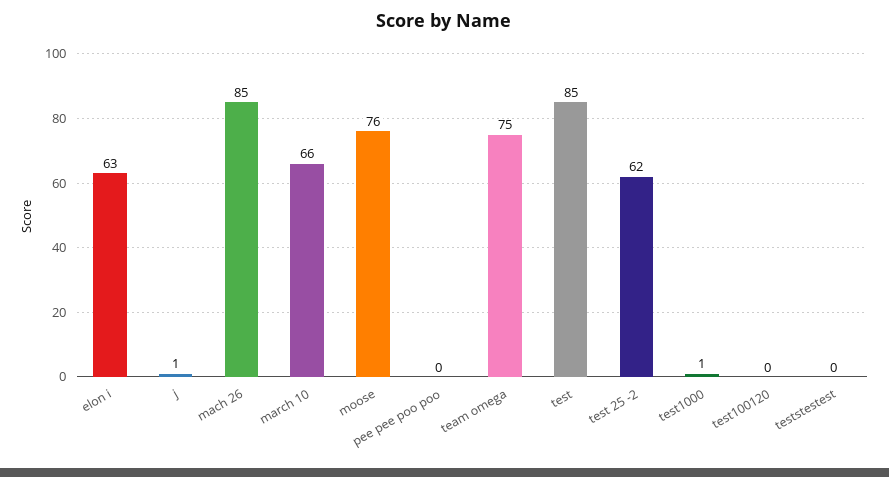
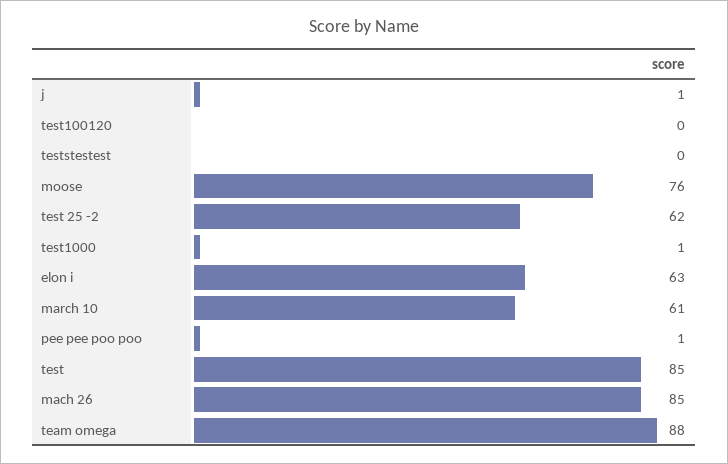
march 10: 66 -> 61
pee pee poo poo: 0 -> 1
team omega: 75 -> 88

